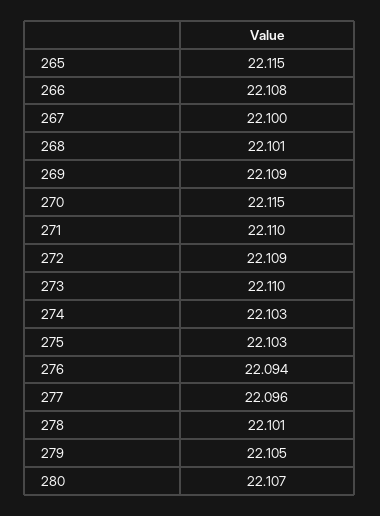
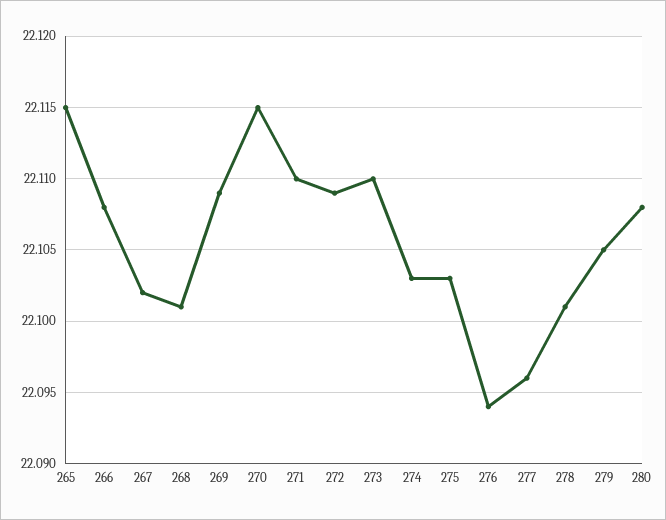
267: 22.1 -> 22.102
280: 22.107 -> 22.108

